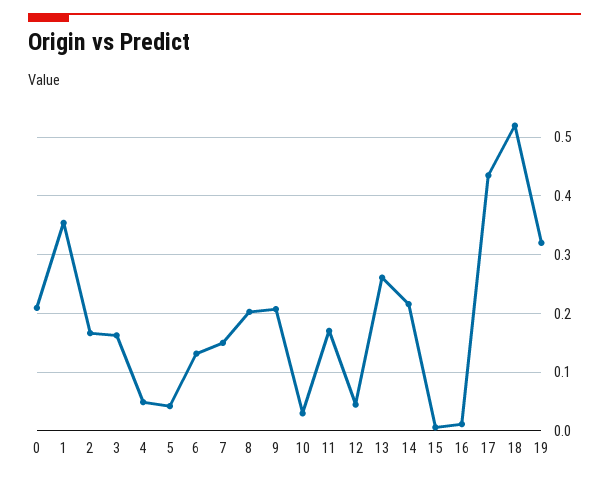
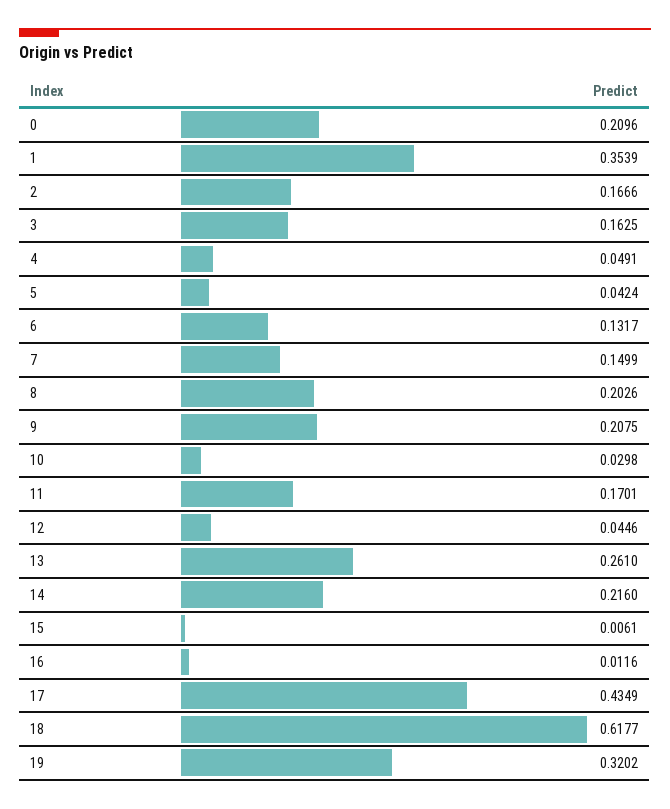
18: 0.52 -> 0.6177

